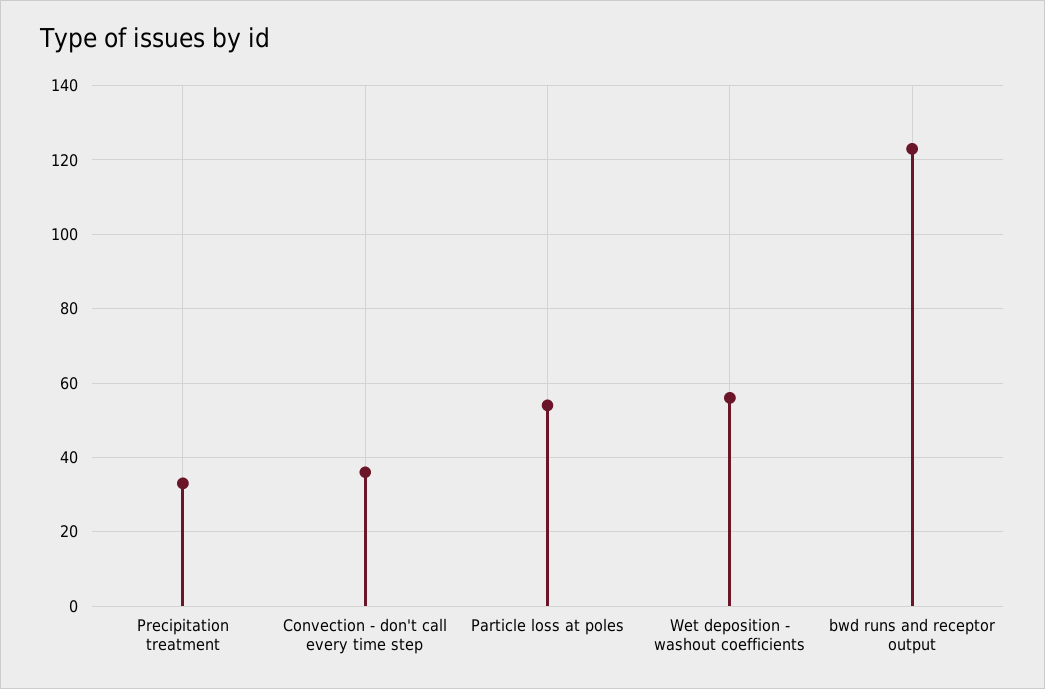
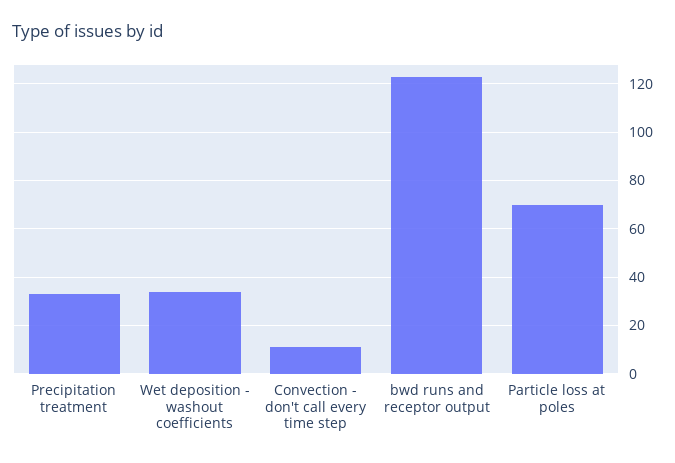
Convection - don't call every time step: 35 -> 10
Particle loss at poles: 55 -> 70
Wet deposition - washout coefficients: 55 -> 35

